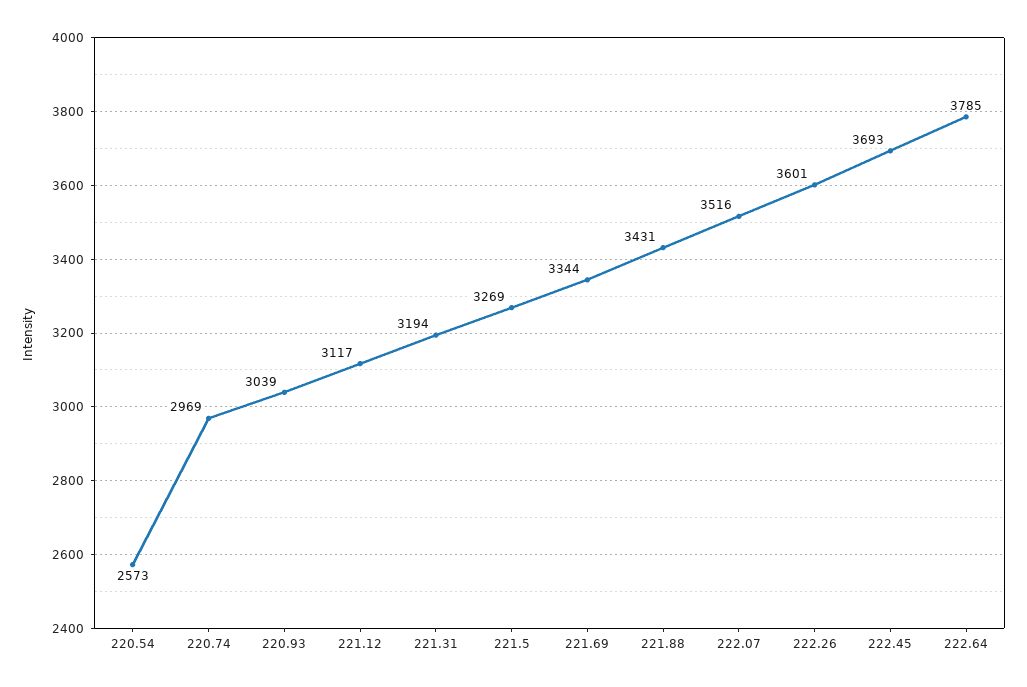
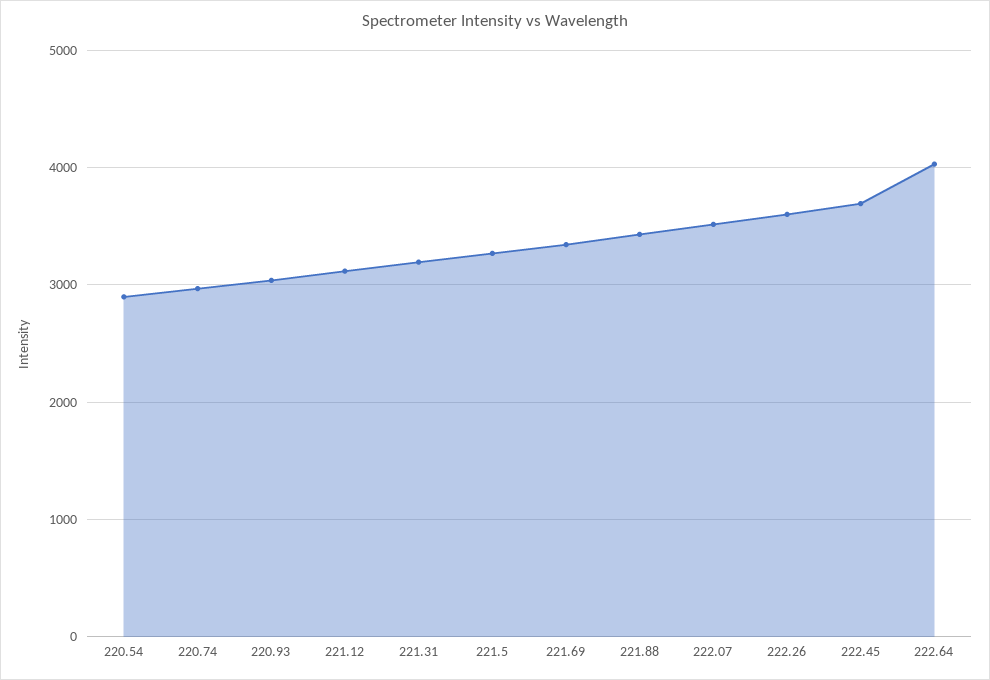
220.54: 2573 -> 2900
222.64: 3785 -> 4000

